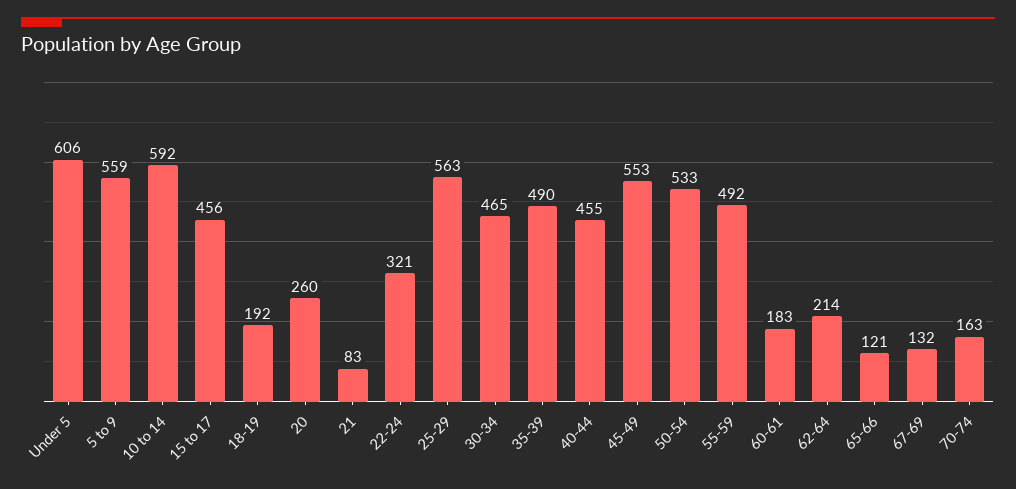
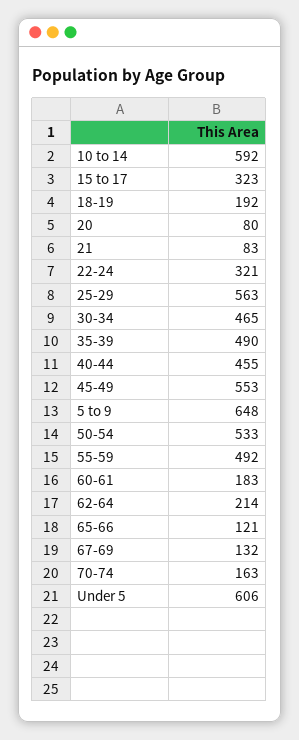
5 to 9: 559 -> 648
15 to 17: 456 -> 323
20: 260 -> 80

